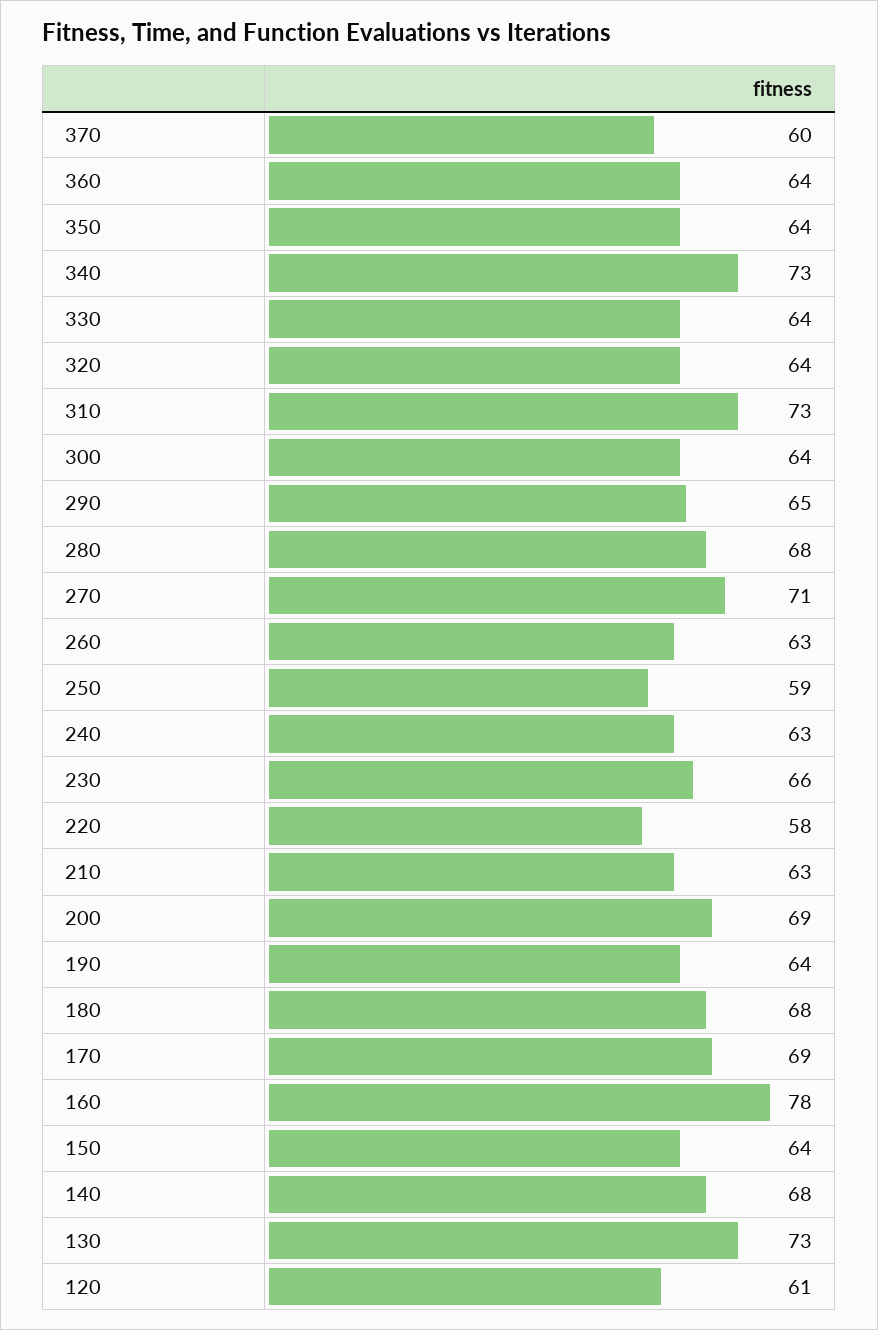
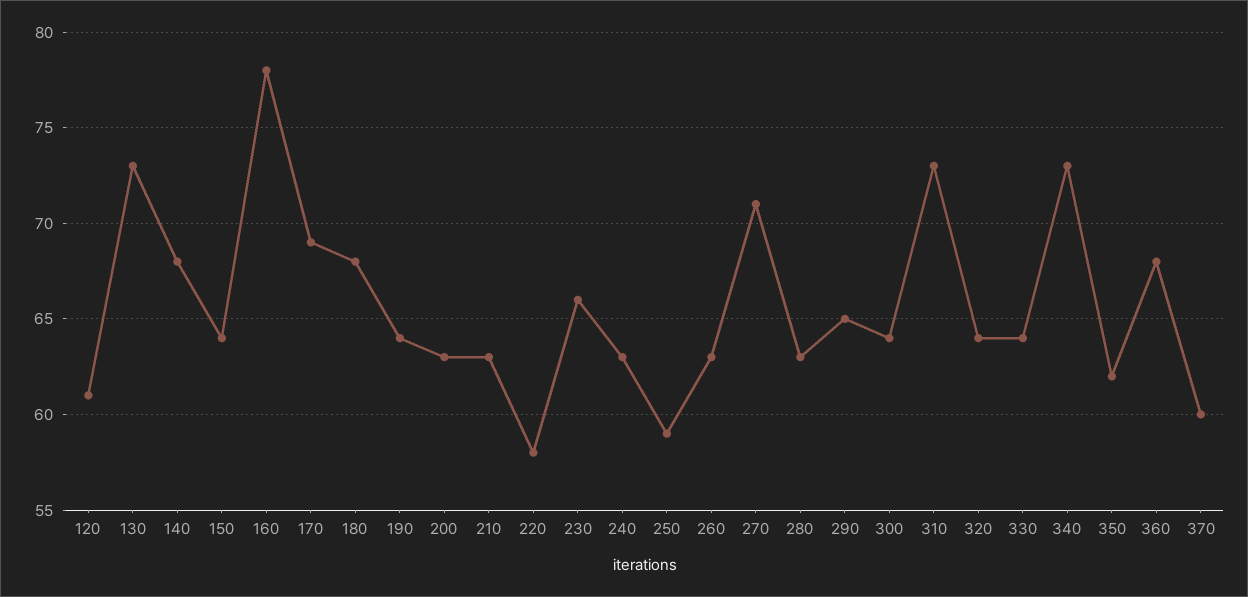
360: 64 -> 68
350: 64 -> 62
280: 68 -> 63
200: 69 -> 63

